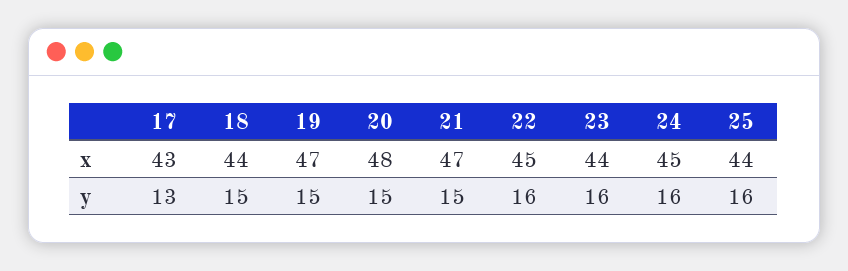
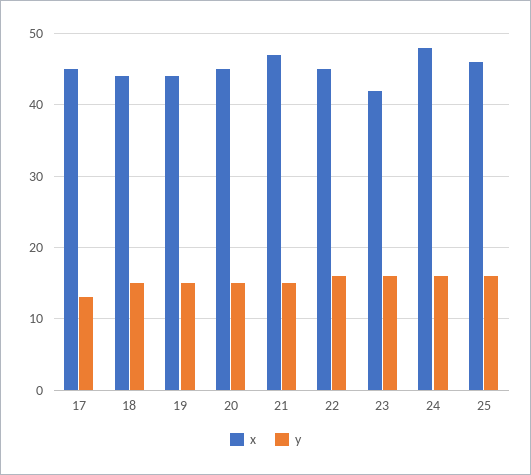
x, 17: 43 -> 45
x, 19: 47 -> 44
x, 20: 48 -> 45
x, 23: 44 -> 42
x, 24: 45 -> 48
x, 25: 44 -> 46

